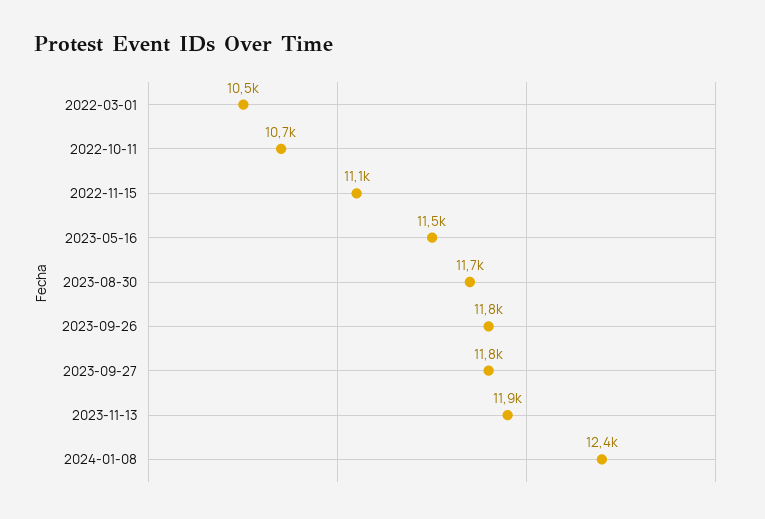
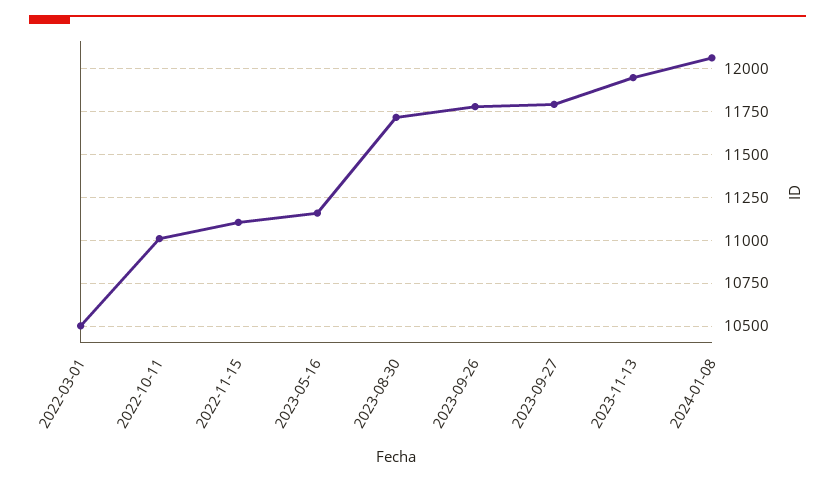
2022-10-11: 10700 -> 11000
2023-05-16: 11500 -> 11150
2024-01-08: 12400 -> 12050

